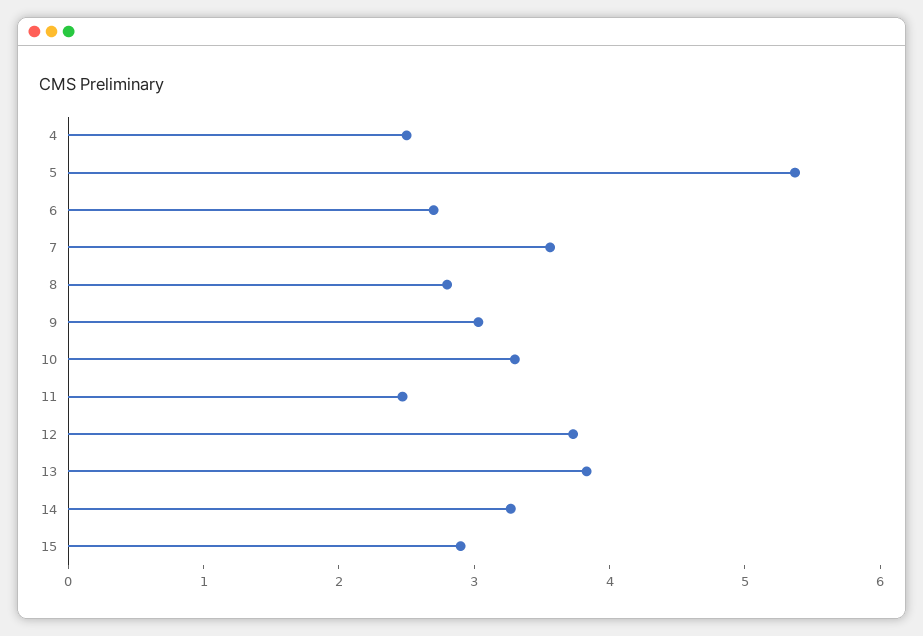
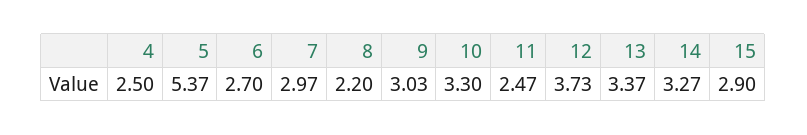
7: 3.6 -> 2.97
8: 2.8 -> 2.2
13: 3.8 -> 3.37

